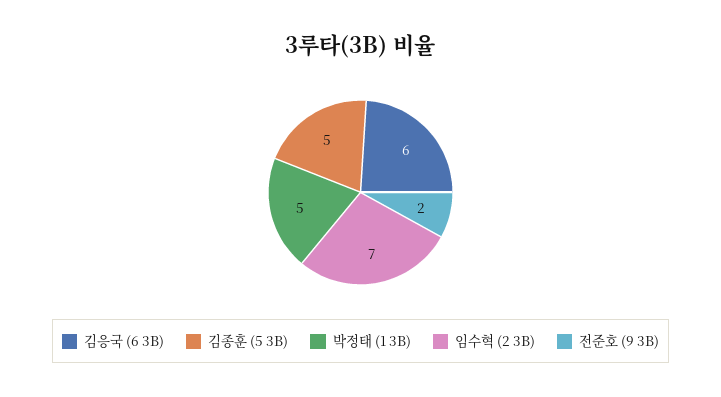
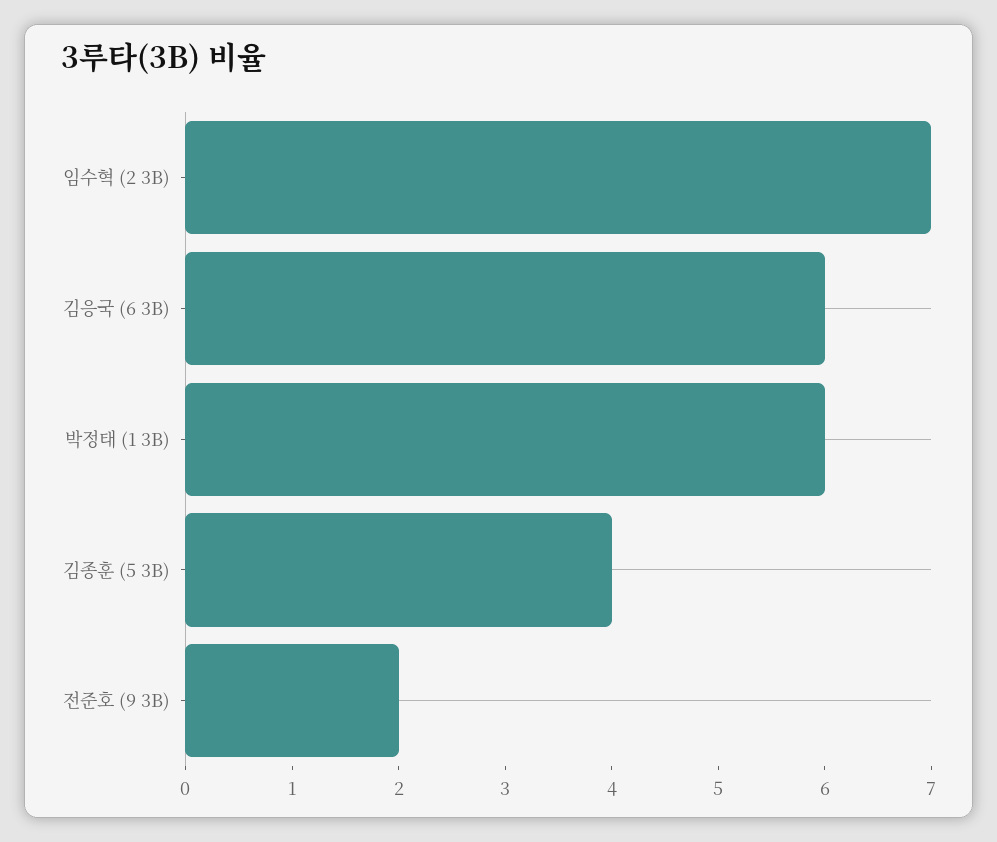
김종훈 (5 3B): 5 -> 4
박정태 (1 3B): 5 -> 6

